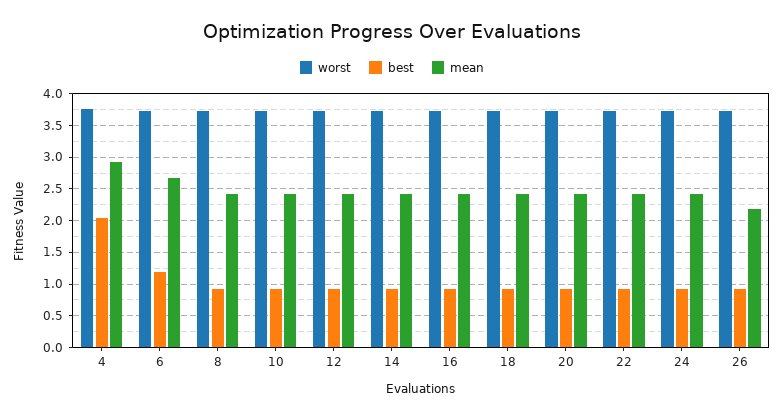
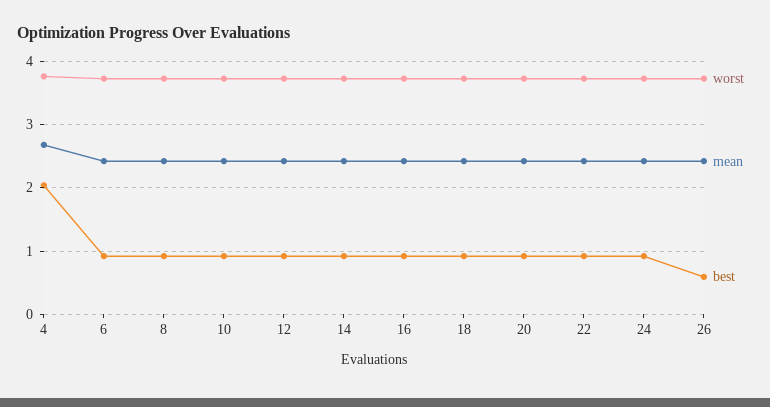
mean, 4: 2.9 -> 2.7
best, 6: 1.2 -> 0.9
mean, 6: 2.7 -> 2.4
best, 26: 0.9 -> 0.6
mean, 26: 2.2 -> 2.4

